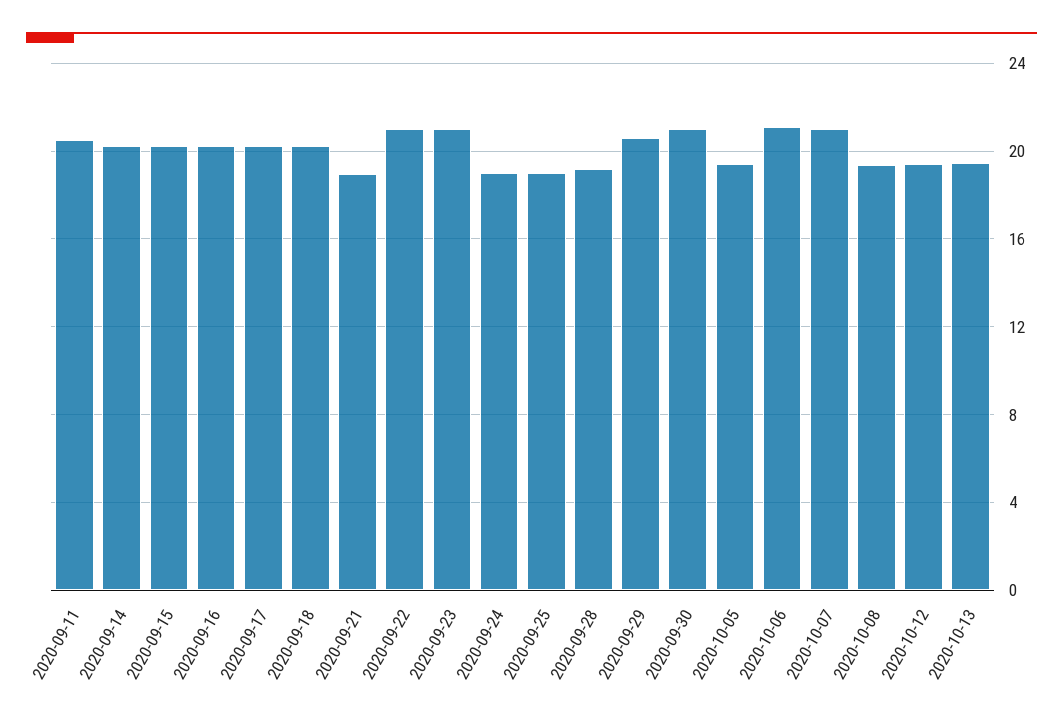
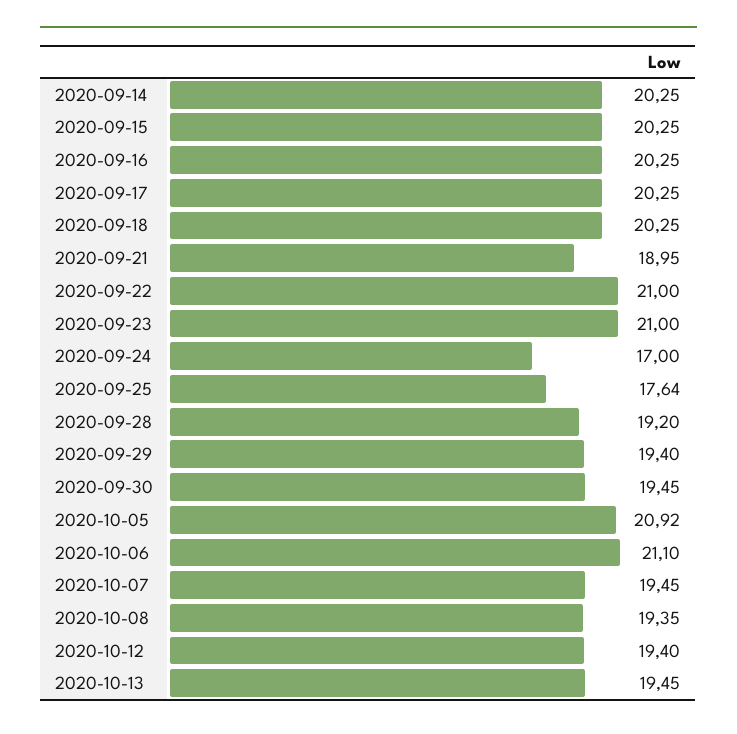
2020-09-11: 20.5 -> none
2020-09-24: 19 -> 17
2020-09-25: 19 -> 17.64
2020-09-29: 20.5 -> 19.4
2020-09-30: 21 -> 19.45
2020-10-05: 19.5 -> 20.92
2020-10-07: 21 -> 19.45

